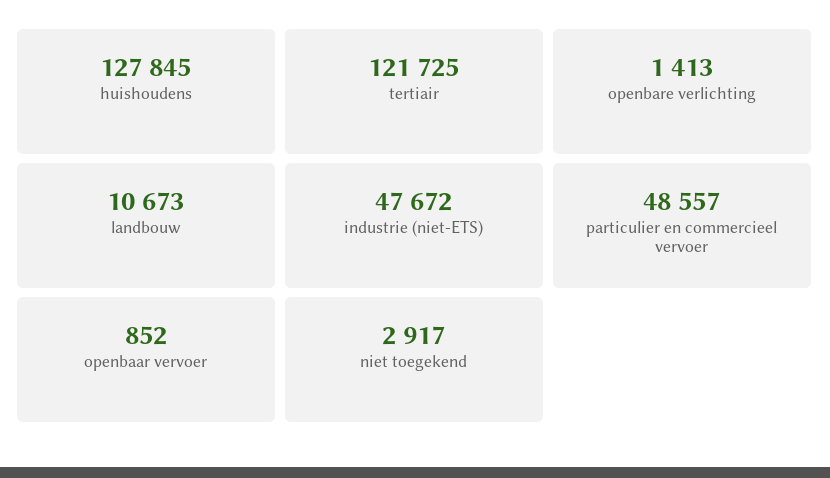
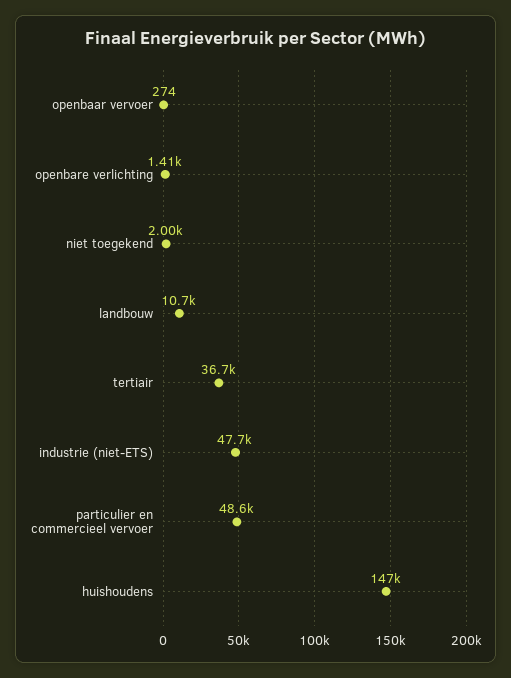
huishoudens: 127845 -> 147000
tertiair: 121725 -> 36700
openbaar vervoer: 852 -> 274
niet toegekend: 2917 -> 2000

